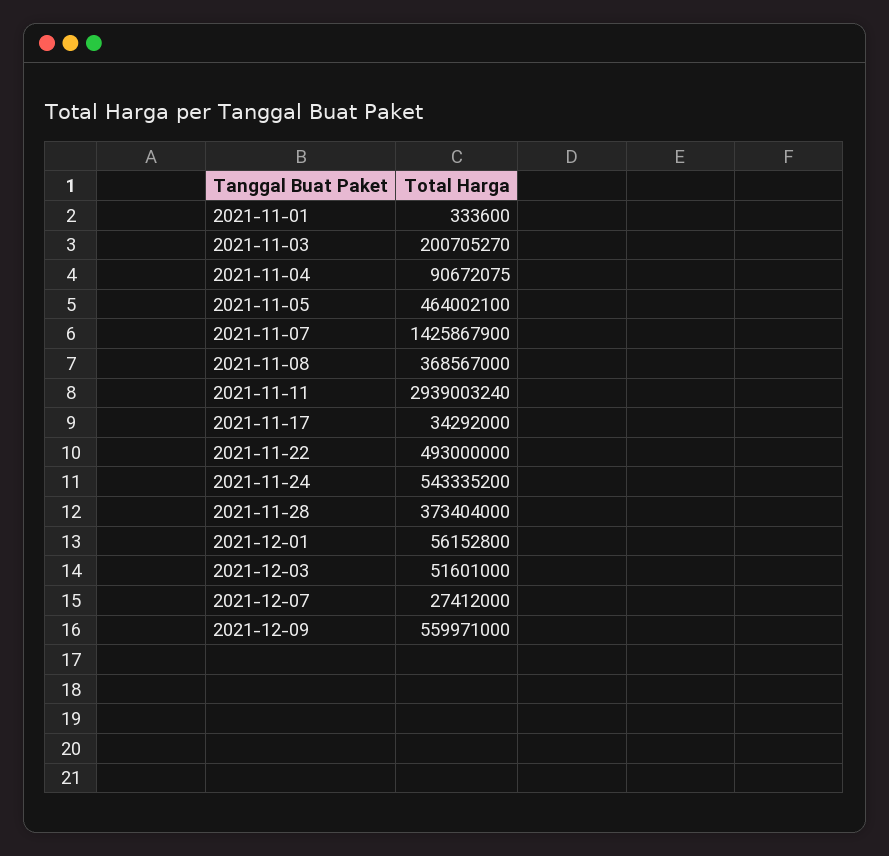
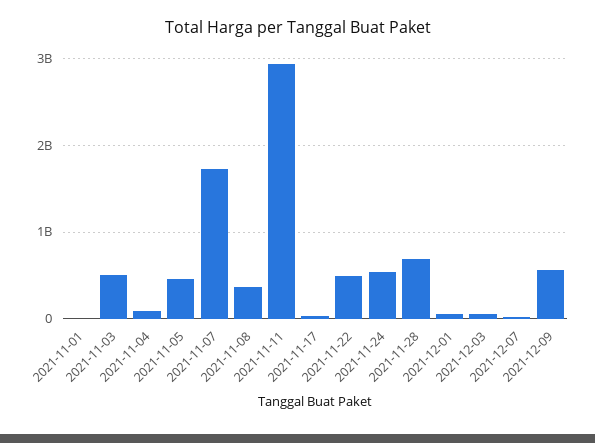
2021-11-03: 200705270 -> 500000000
2021-11-07: 1425867900 -> 1700000000
2021-11-28: 373404000 -> 700000000

